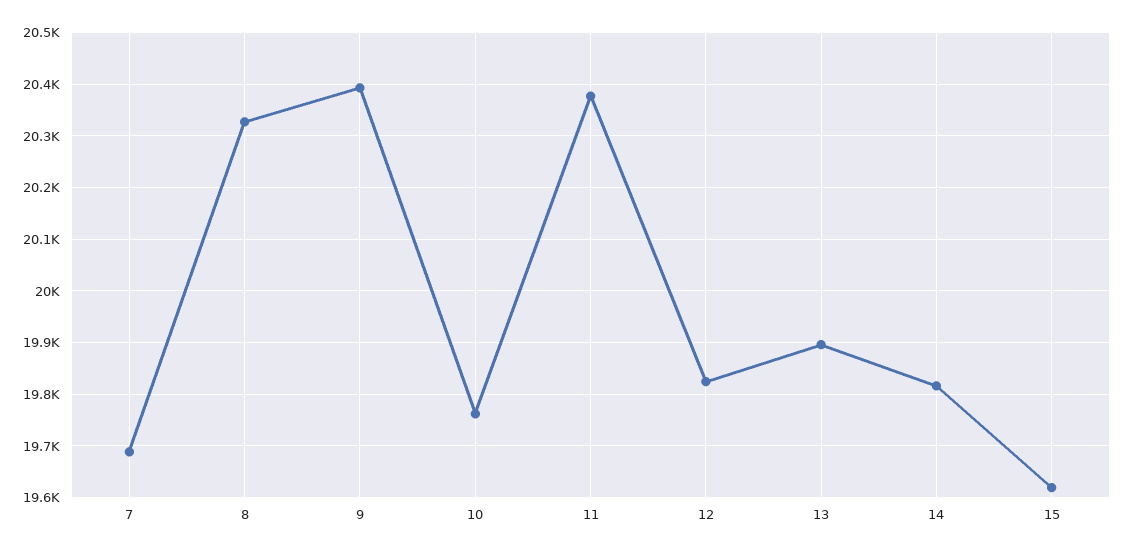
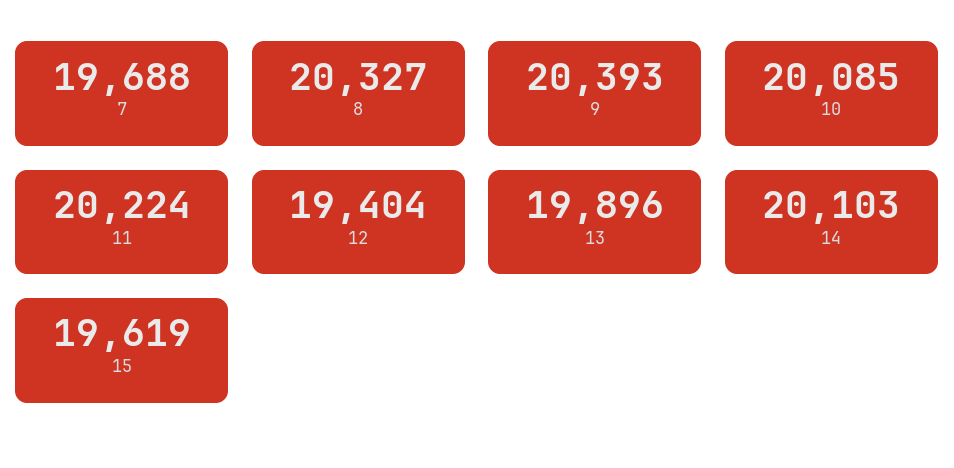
10: 19760 -> 20085
11: 20380 -> 20224
12: 19820 -> 19404
14: 19820 -> 20103

